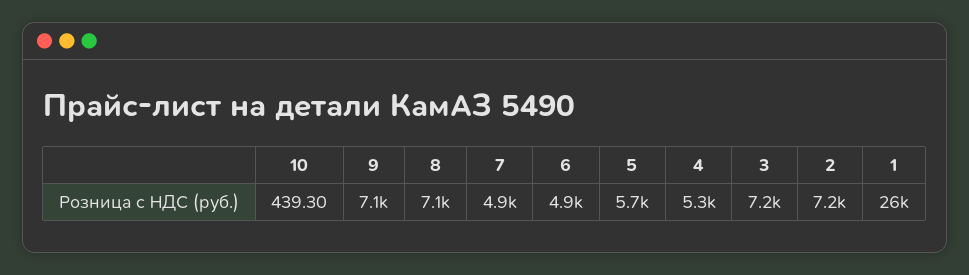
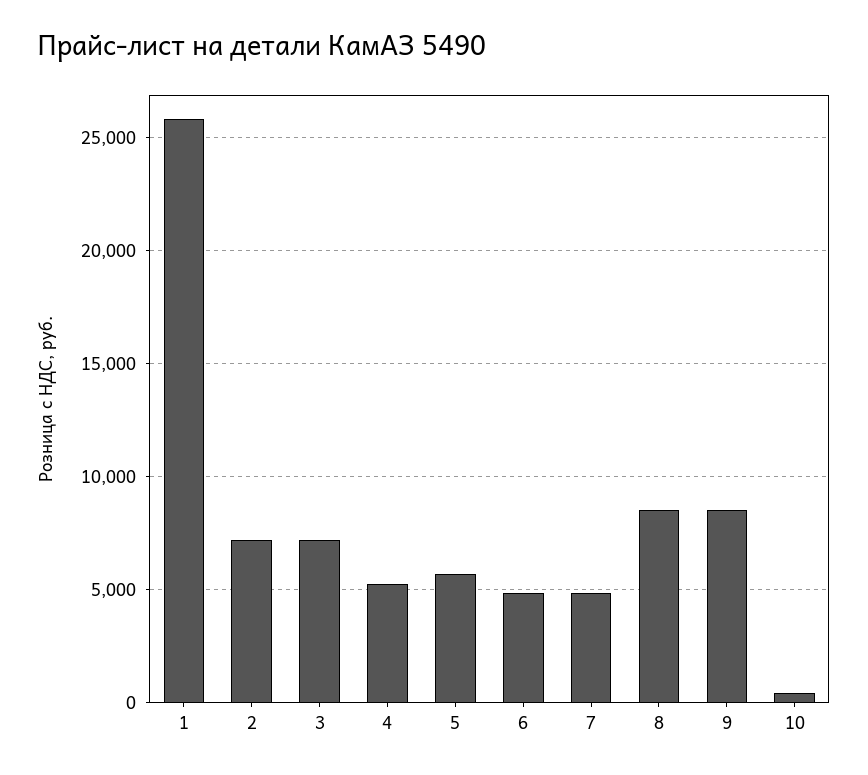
9: 7100 -> 8500
8: 7100 -> 8500

